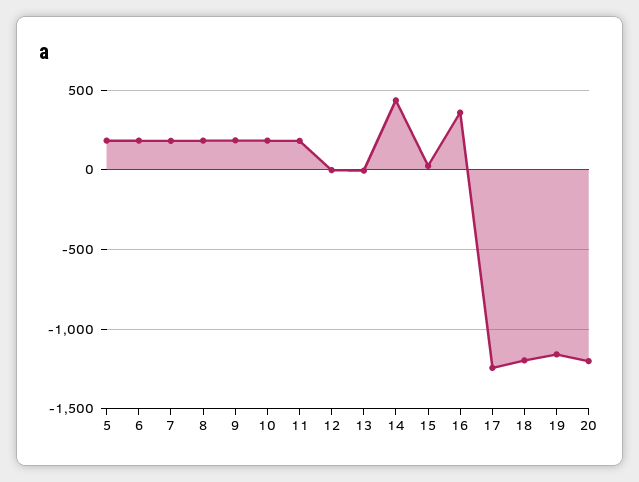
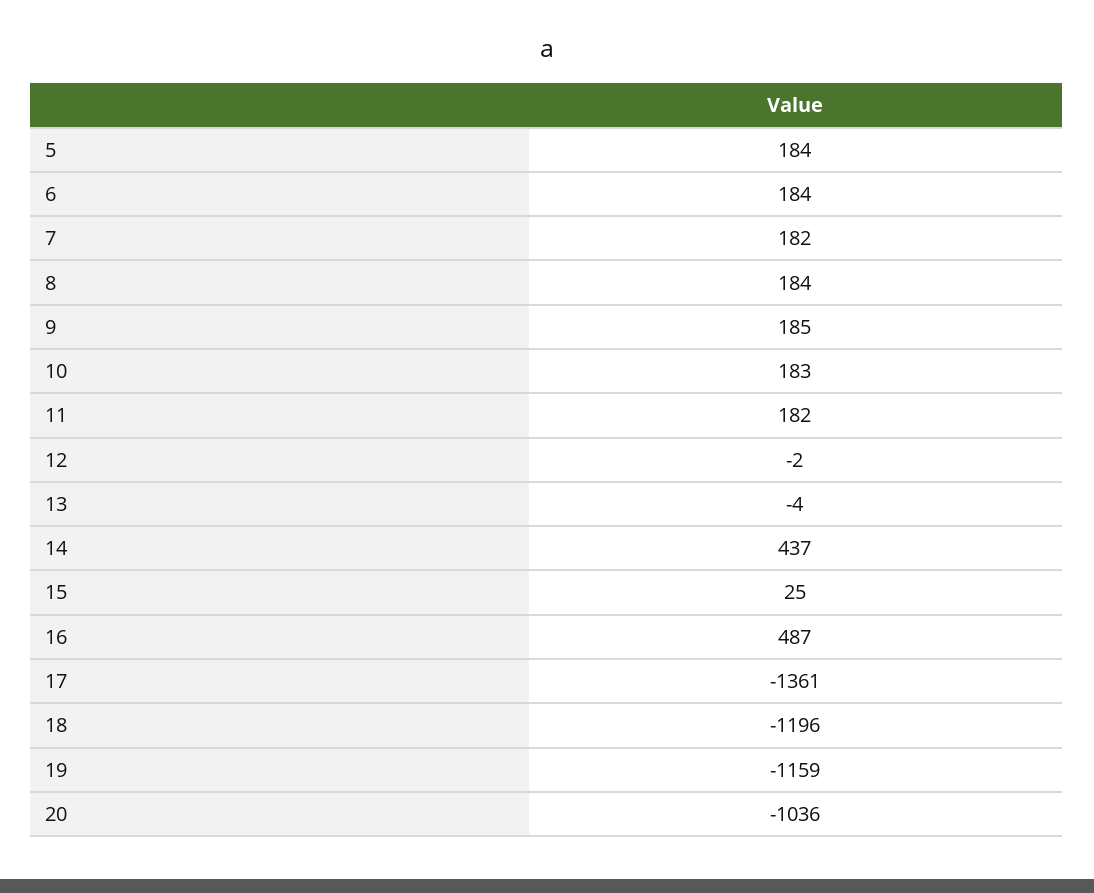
16: 350 -> 487
17: -1250 -> -1361
20: -1200 -> -1036

